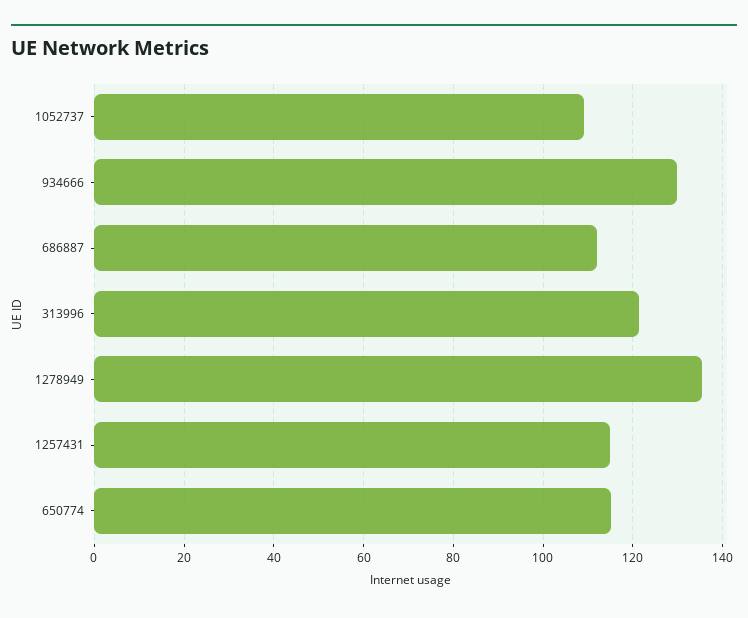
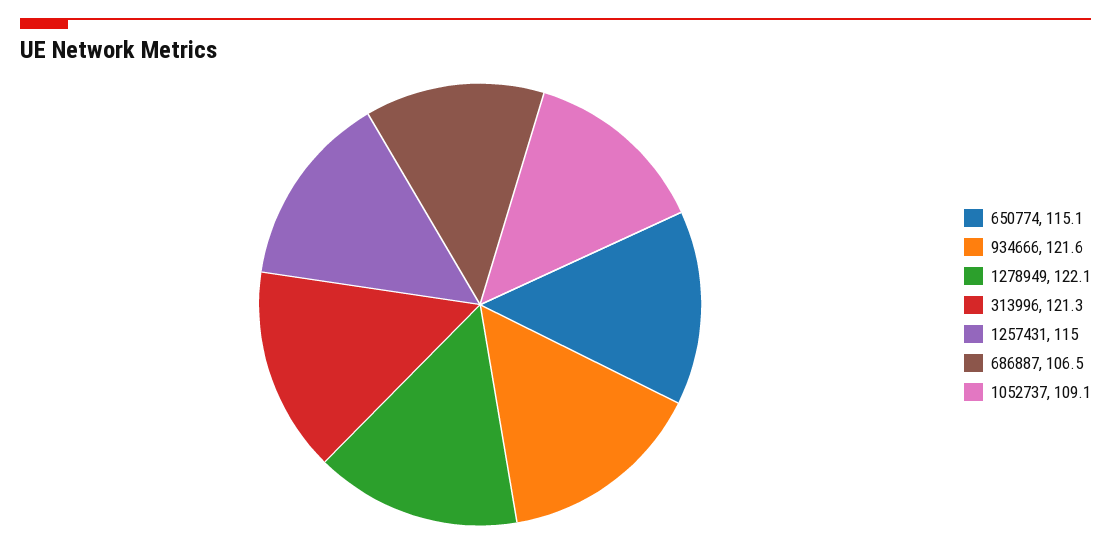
934666: 130 -> 121.6
686887: 112 -> 106.5
1278949: 136 -> 122.1

